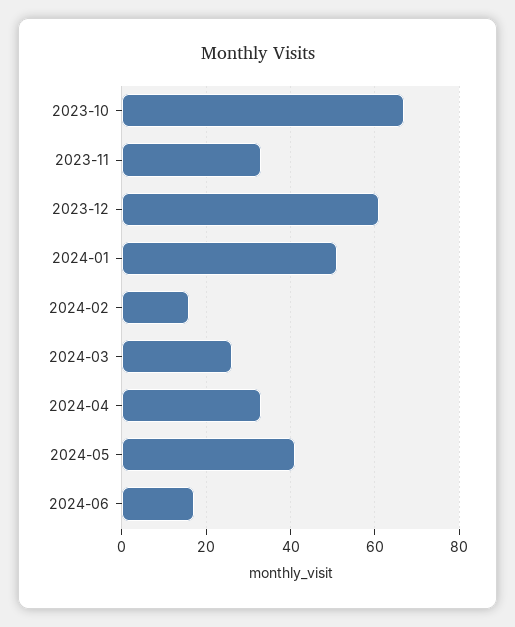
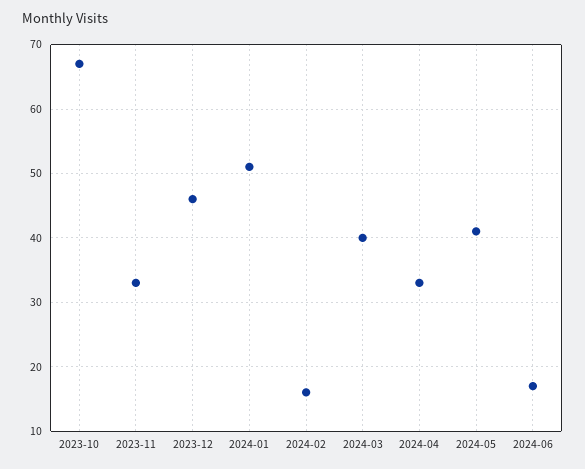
2023-12: 60 -> 46
2024-03: 25 -> 40

